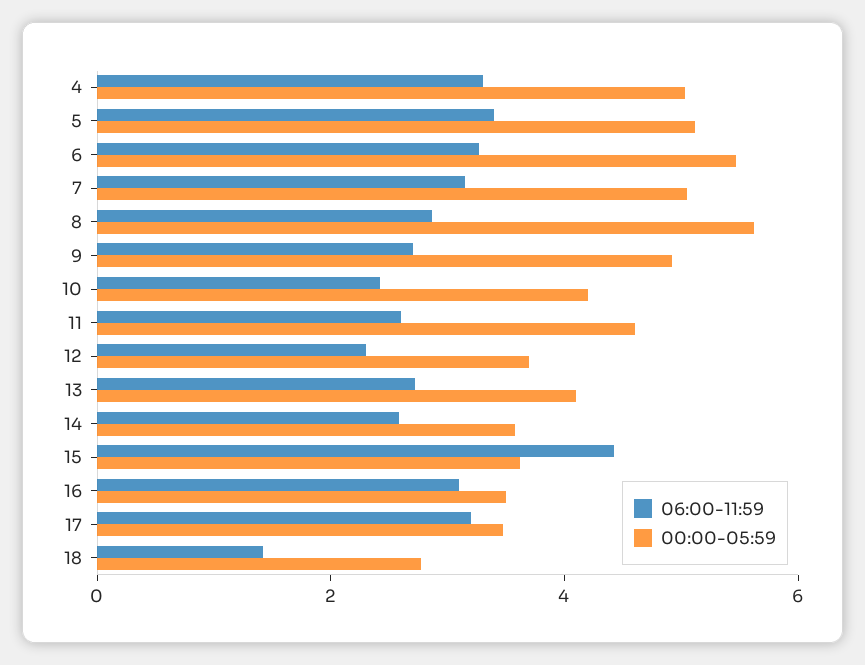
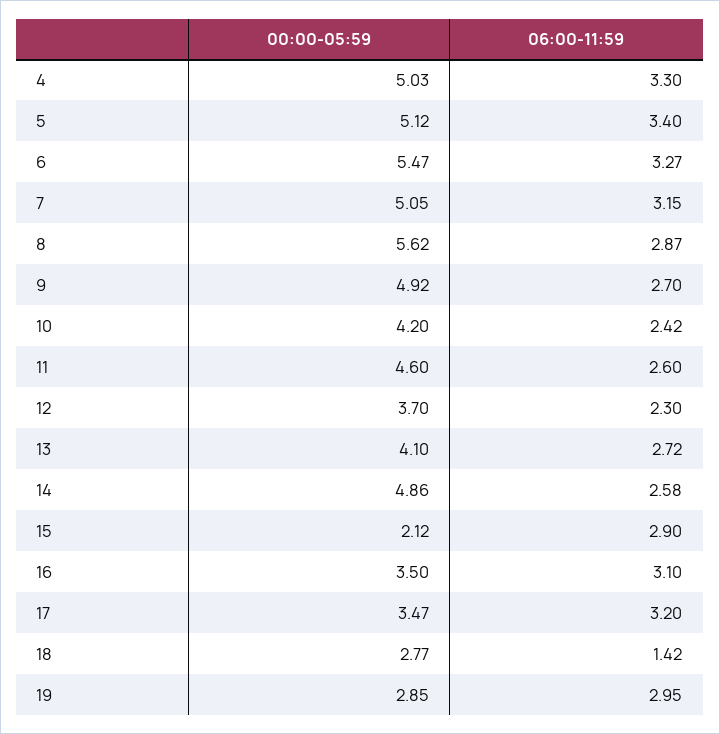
00:00-05:59, 14: 3.5 -> 4.86
06:00-11:59, 15: 4.5 -> 2.9
00:00-05:59, 15: 3.5 -> 2.12
00:00-05:59, 19: none -> 2.85
06:00-11:59, 19: none -> 2.95

